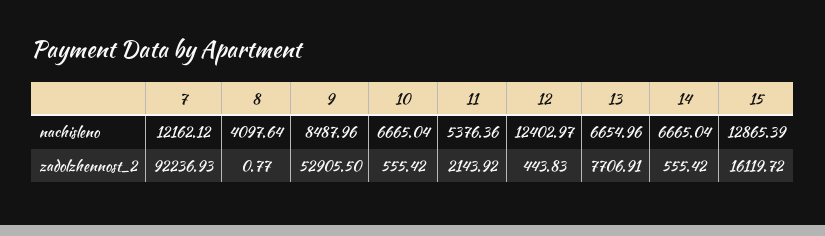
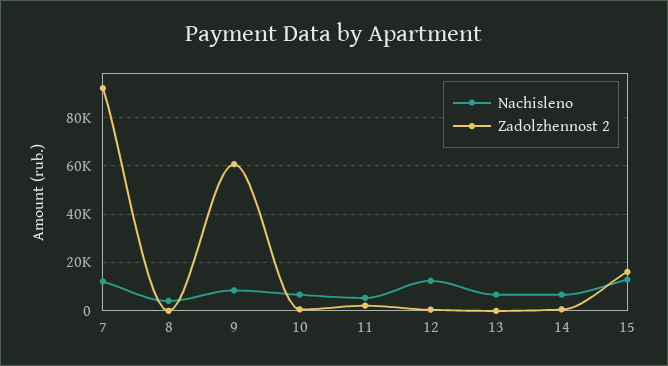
zadolzhennost_2, 9: 52905.5 -> 60000
zadolzhennost_2, 13: 7706.91 -> 0

